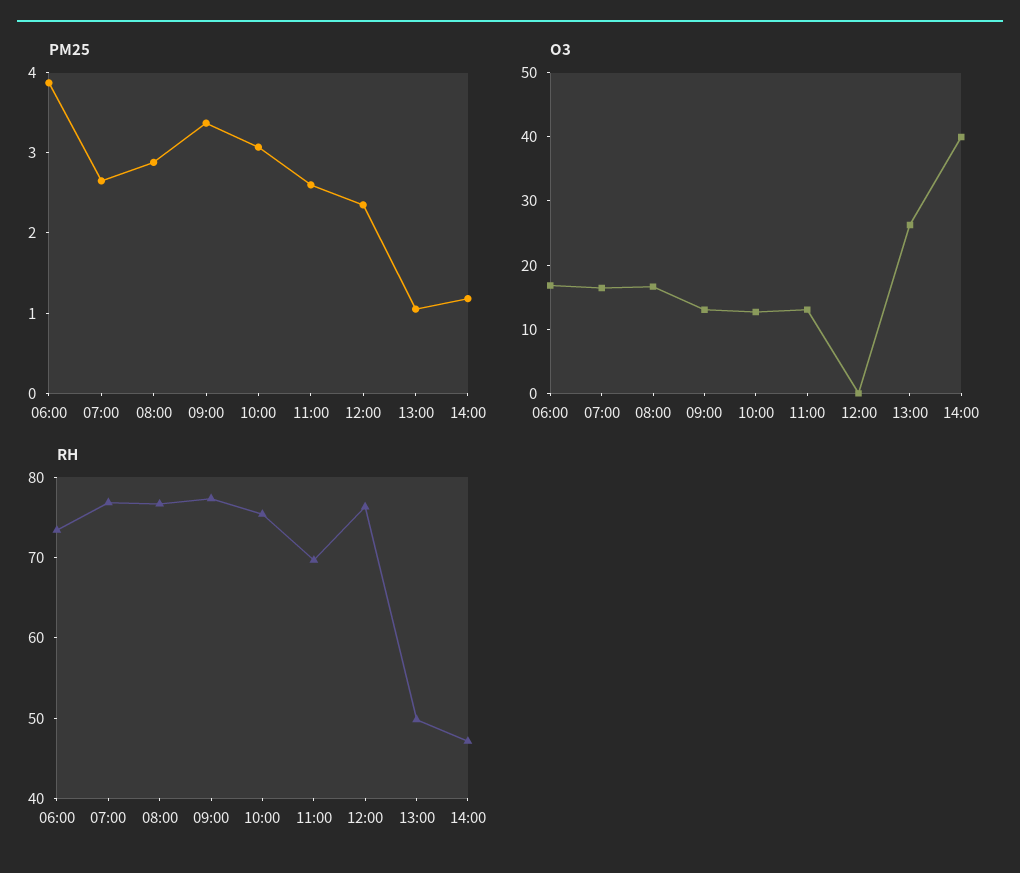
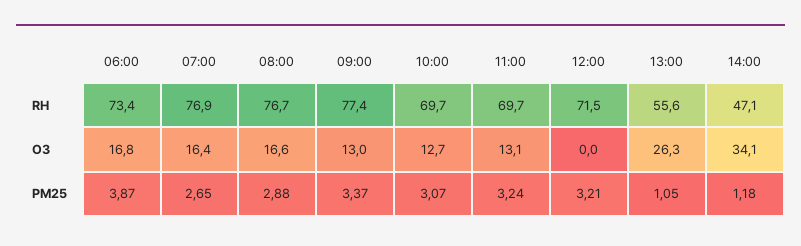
PM25, 11:00: 2.6 -> 3.24
PM25, 12:00: 2.4 -> 3.21
O3, 14:00: 40 -> 34.1
RH, 10:00: 76 -> 69.7
RH, 12:00: 76 -> 71.5
RH, 13:00: 50 -> 55.6

